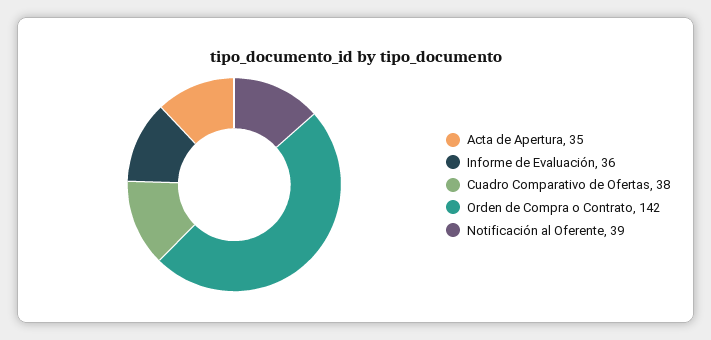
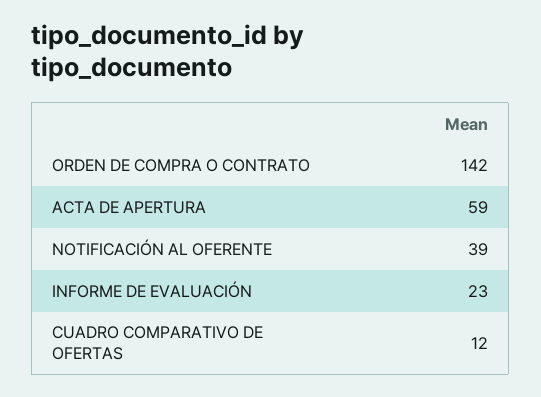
Acta de Apertura: 35 -> 59
Informe de Evaluación: 36 -> 23
Cuadro Comparativo de Ofertas: 38 -> 12

